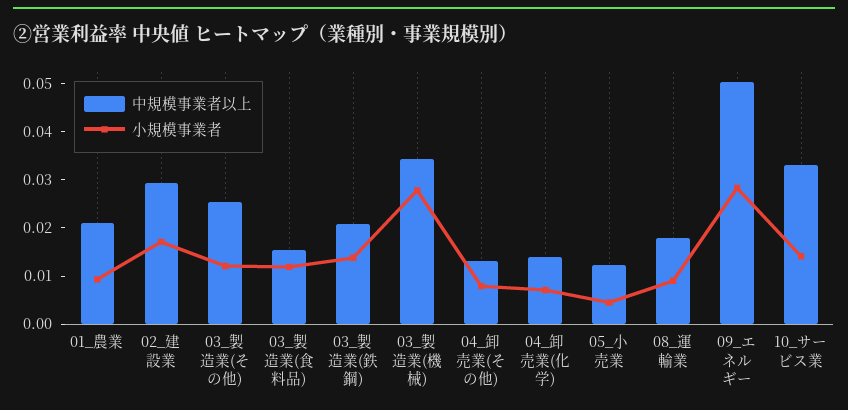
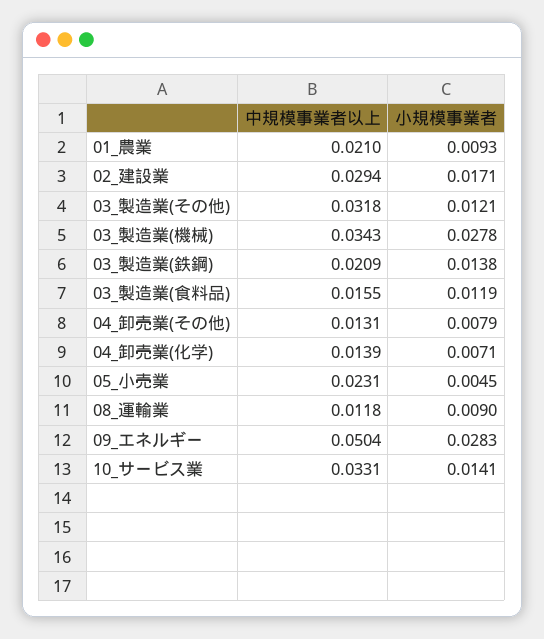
中規模事業者以上, 03_製造業(その他): 0.026 -> 0.0318
中規模事業者以上, 05_小売業: 0.012 -> 0.0231
中規模事業者以上, 08_運輸業: 0.018 -> 0.0118

